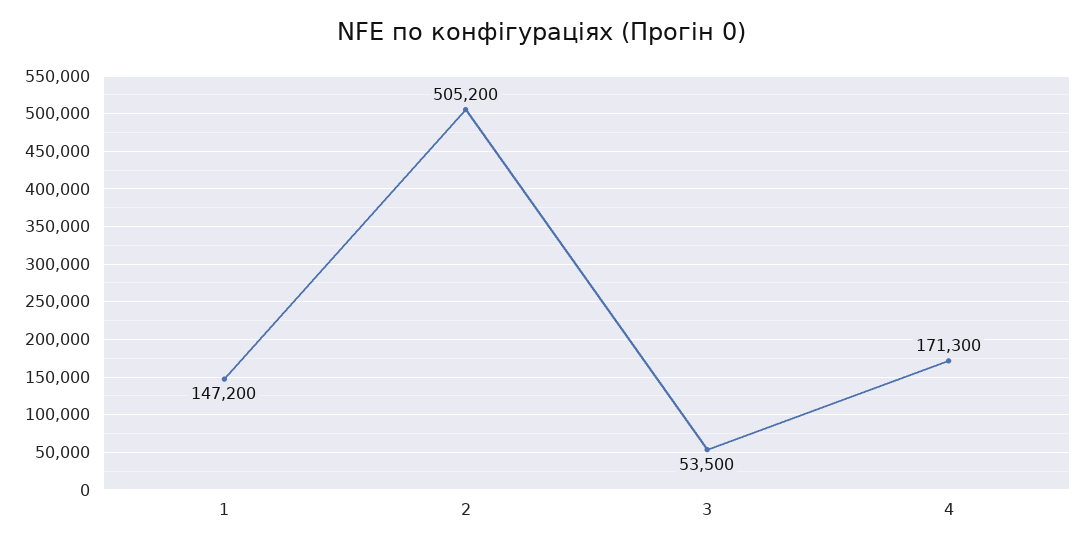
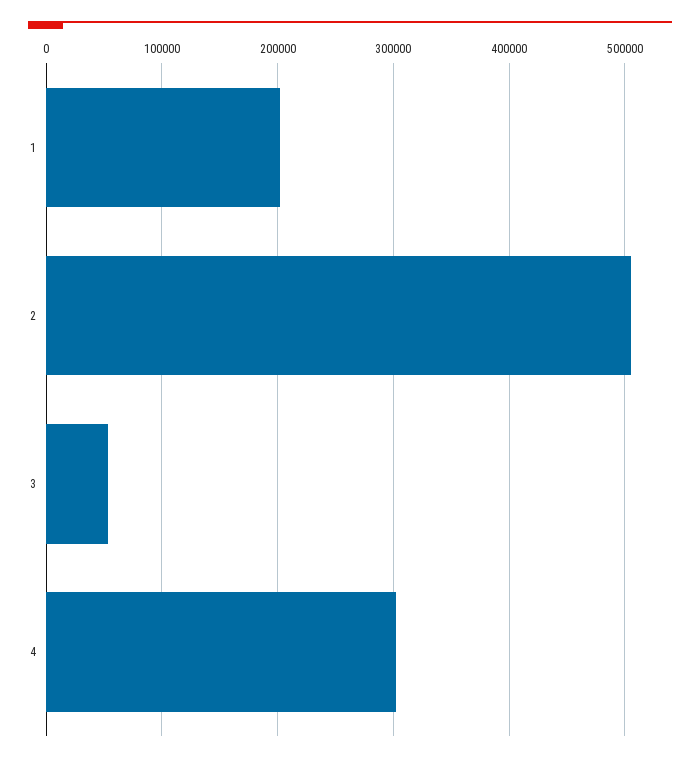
1: 147200 -> 200000
4: 171300 -> 300000

